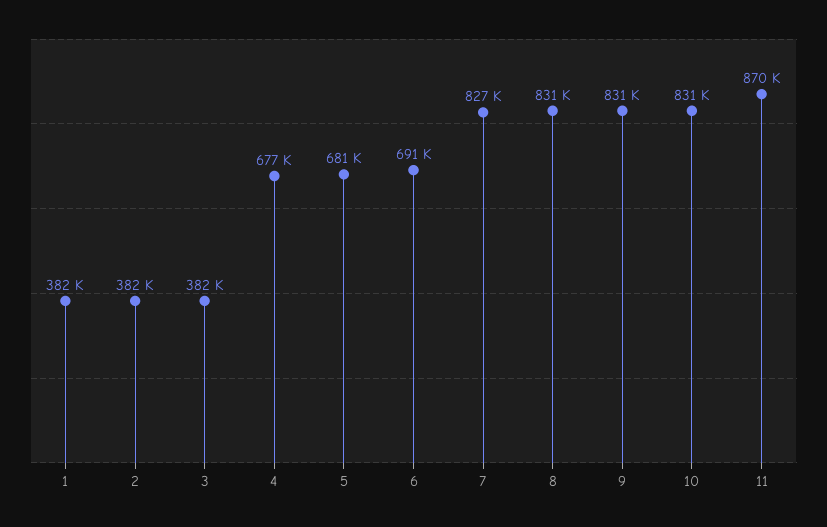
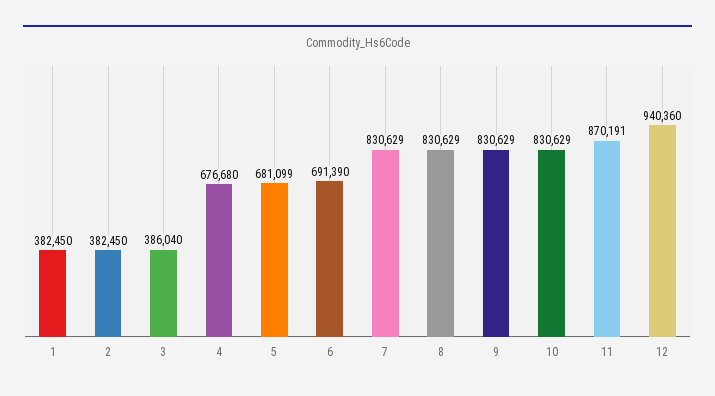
3: 382000 -> 386040
7: 827000 -> 830629
12: none -> 940360

